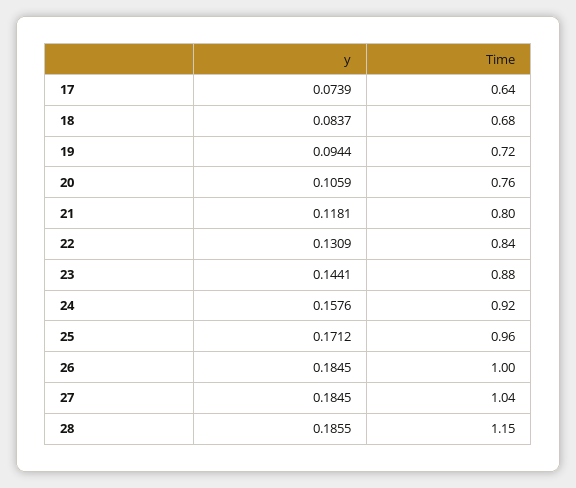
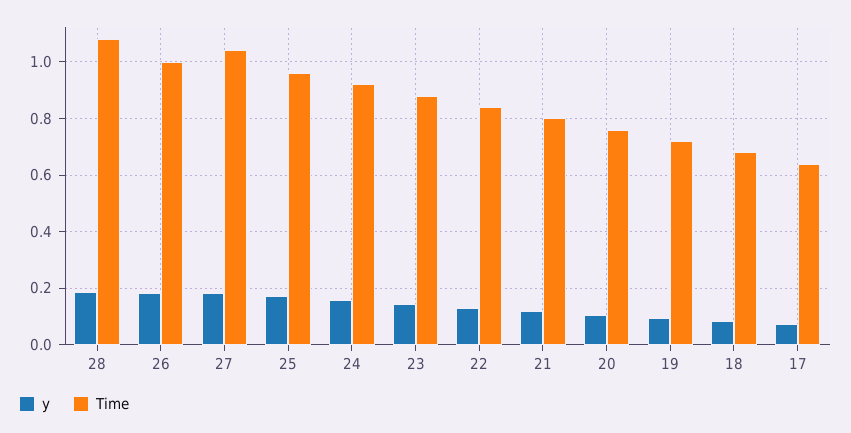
Time, 28: 1.15 -> 1.075

